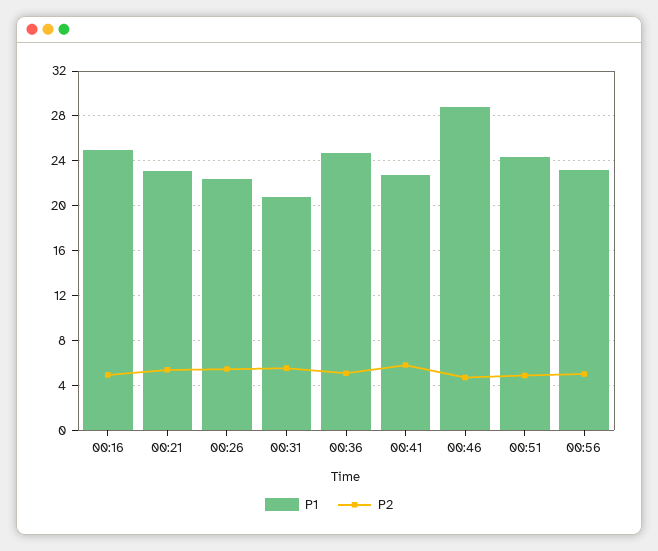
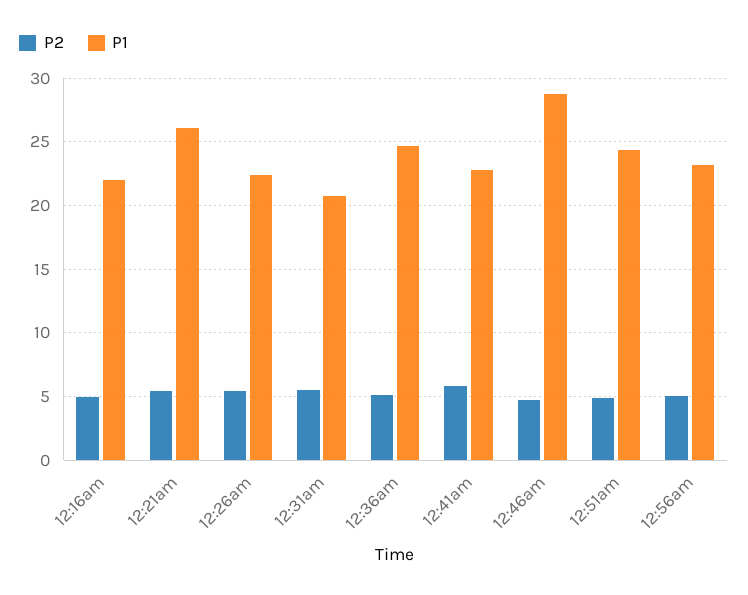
P1, 00:16: 25 -> 22
P1, 00:21: 23 -> 26

